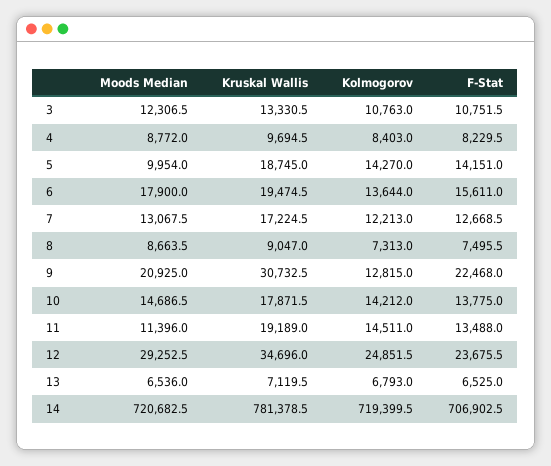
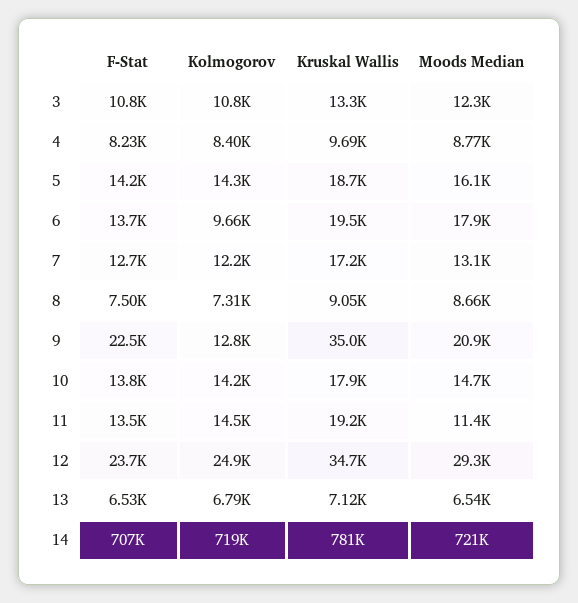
Moods Median, 5: 9954 -> 16100
Kolmogorov, 6: 13644 -> 9660
F-Stat, 6: 15611 -> 13700
Kruskal Wallis, 9: 30732.5 -> 35000

